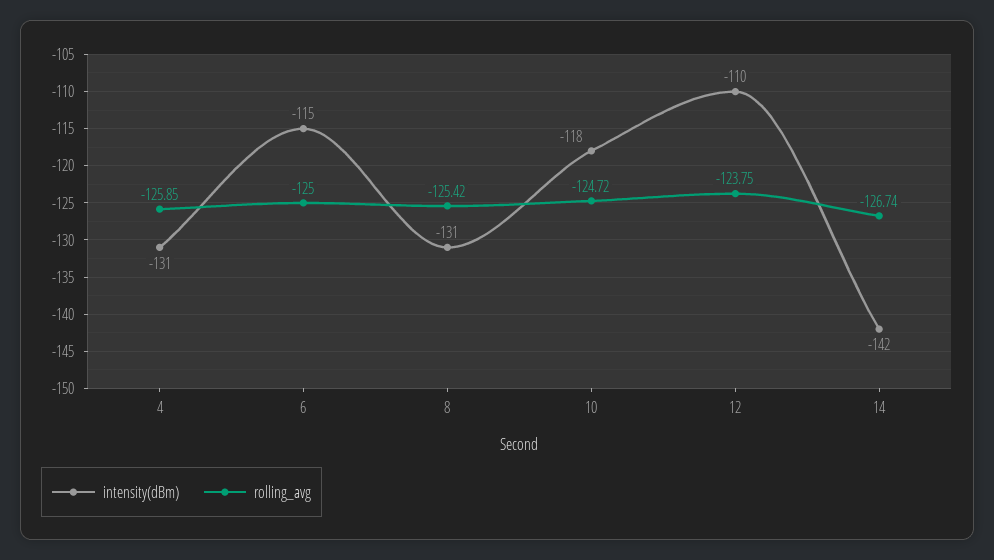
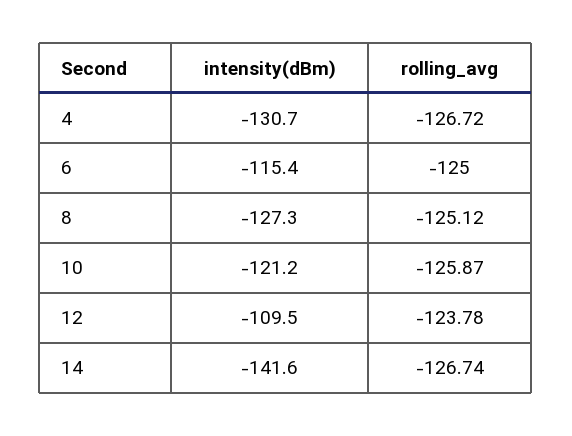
rolling_avg, 4: -125.85 -> -126.72
intensity(dBm), 8: -131 -> -127.3
rolling_avg, 8: -125.42 -> -125.12
intensity(dBm), 10: -118 -> -121.2
rolling_avg, 10: -124.72 -> -125.87
rolling_avg, 12: -123.75 -> -123.78

